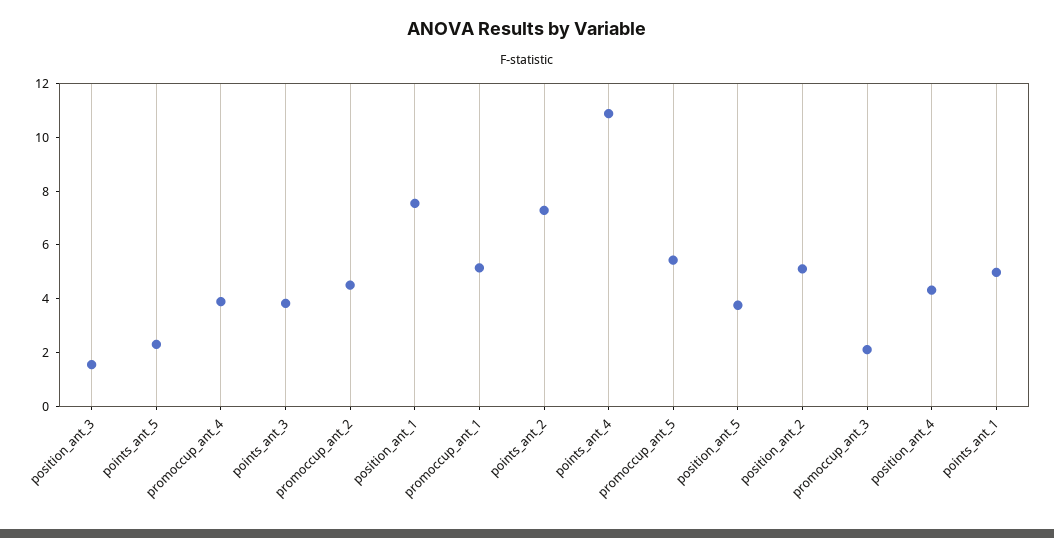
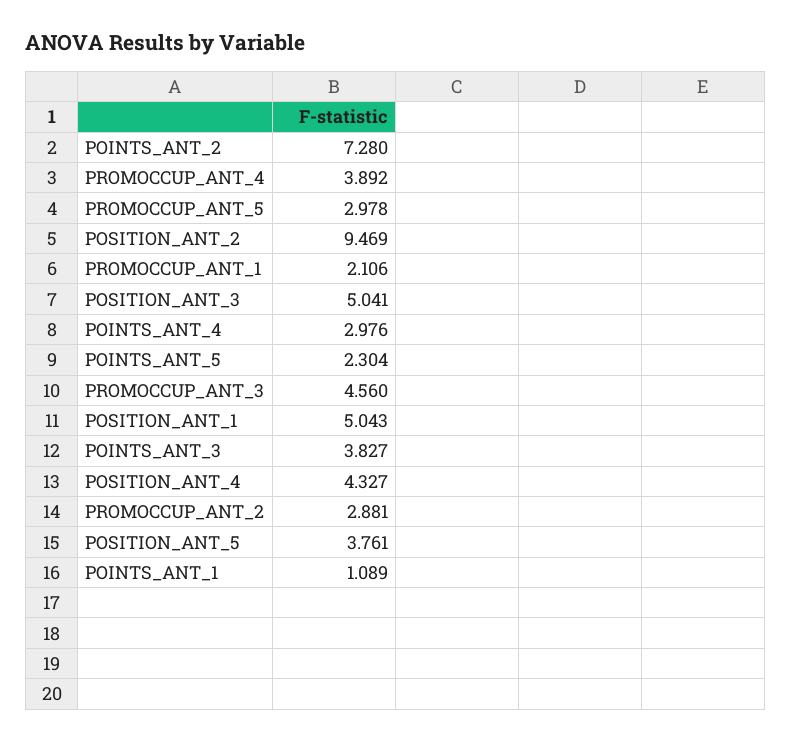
position_ant_3: 1.5 -> 5.041
promoccup_ant_2: 4.5 -> 2.881
position_ant_1: 7.5 -> 5.043
promoccup_ant_1: 5 -> 2.106
points_ant_4: 11 -> 2.976
promoccup_ant_5: 5.5 -> 2.978
position_ant_2: 5 -> 9.469
promoccup_ant_3: 2 -> 4.56
points_ant_1: 5 -> 1.089

